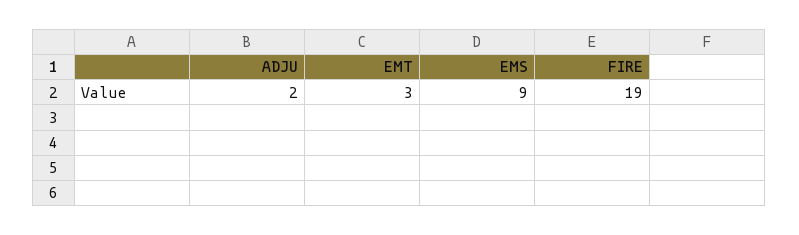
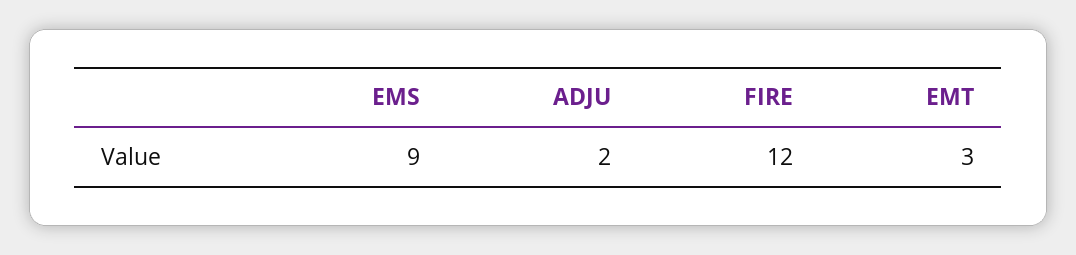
FIRE: 19 -> 12

